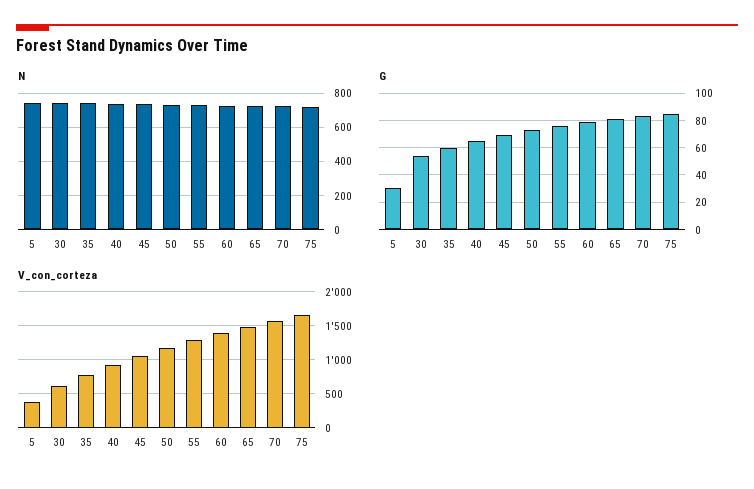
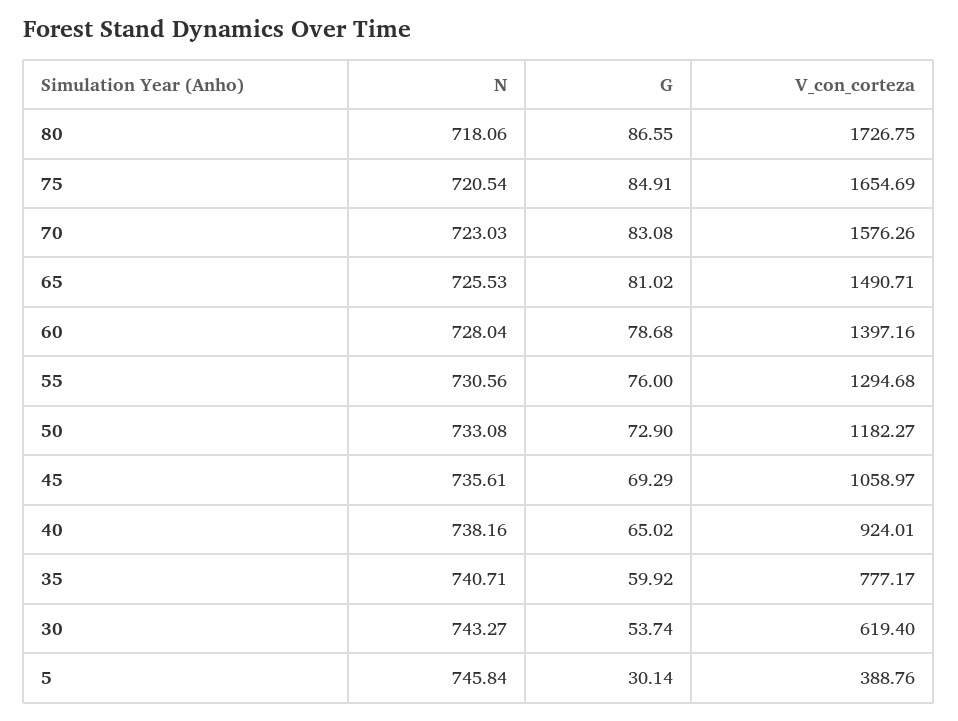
N, 80: none -> 718.06
G, 80: none -> 86.55
V_con_corteza, 80: none -> 1726.75

